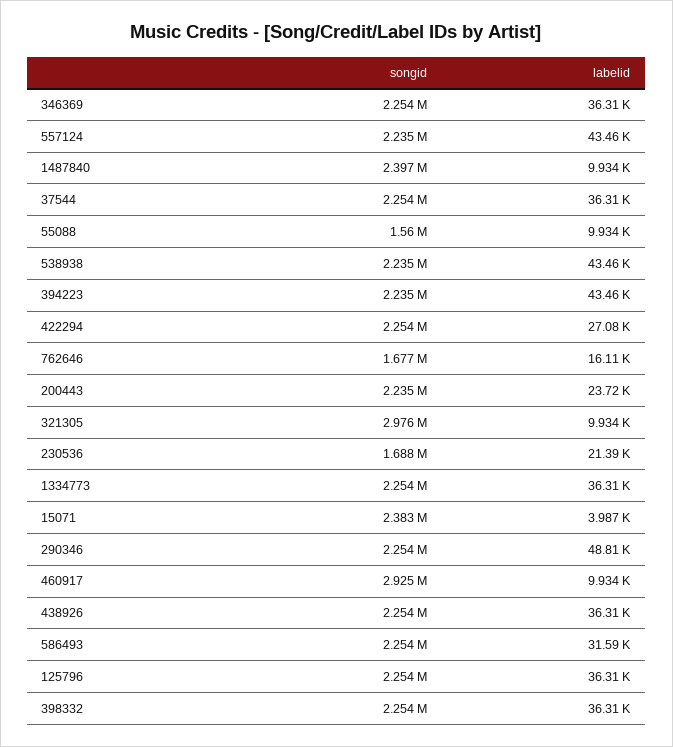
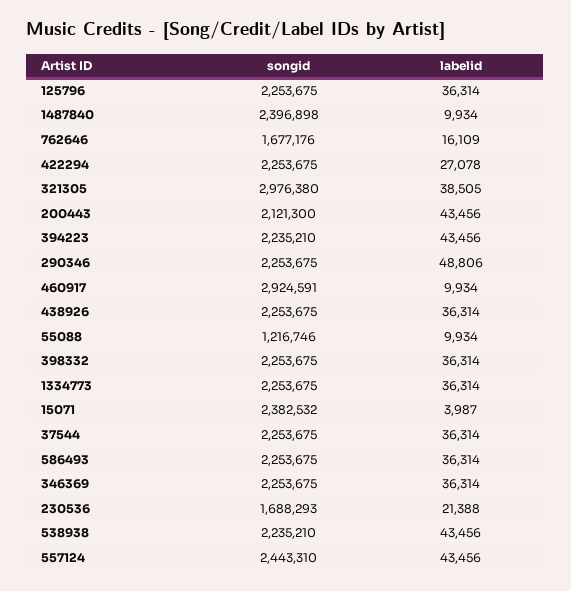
songid, 557124: 2235000 -> 2443310
songid, 55088: 1560000 -> 1216746
songid, 200443: 2235000 -> 2121300
labelid, 200443: 23720 -> 43456
labelid, 321305: 9934 -> 38505
labelid, 586493: 31590 -> 36314

